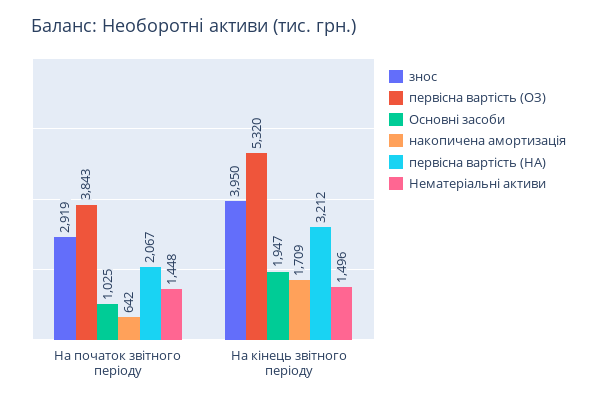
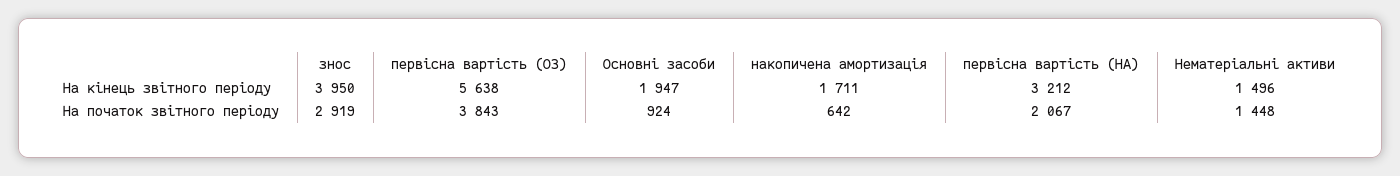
Основні засоби, На початок звітного періоду: 1025 -> 924
первiсна вартiсть (ОЗ), На кінець звітного періоду: 5320 -> 5638
накопичена амортизація, На кінець звітного періоду: 1709 -> 1711

